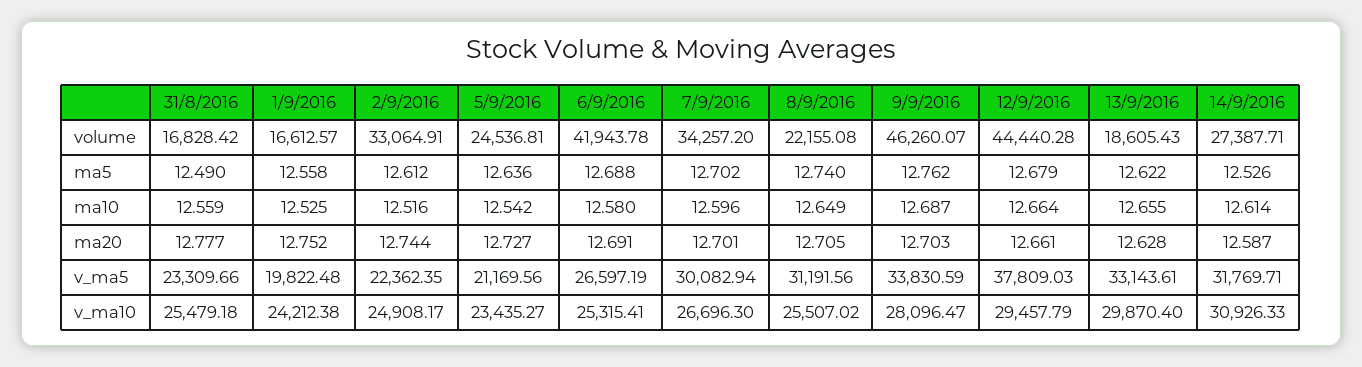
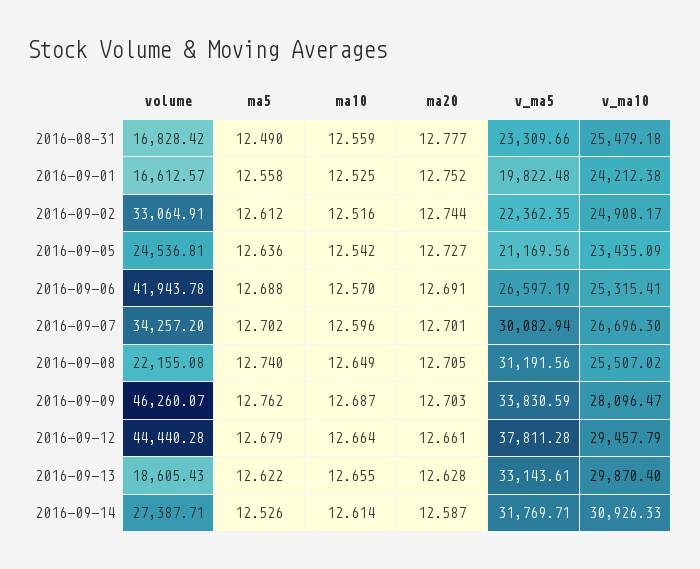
6/9/2016, ma10: 12.58 -> 12.57
12/9/2016, v_ma5: 37809.03 -> 37811.28
5/9/2016, v_ma10: 23435.27 -> 23435.09

